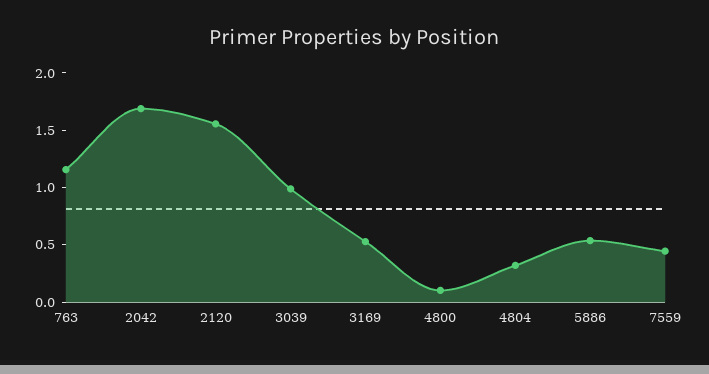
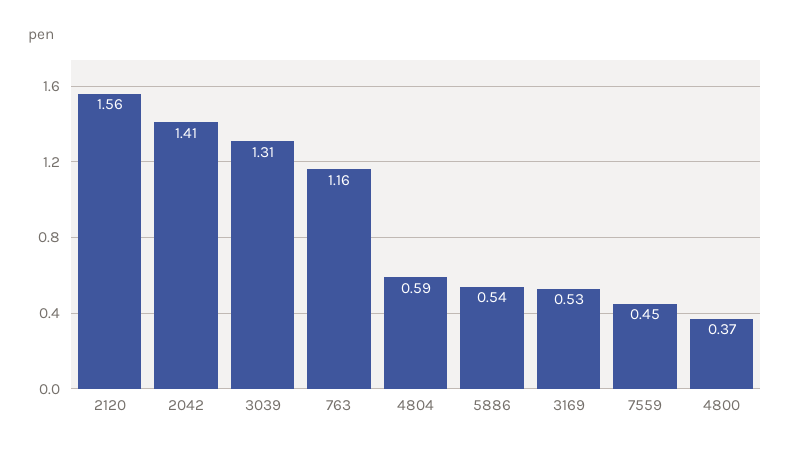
2042: 1.7 -> 1.41
3039: 1 -> 1.31
4800: 0.1 -> 0.37
4804: 0.3 -> 0.59

